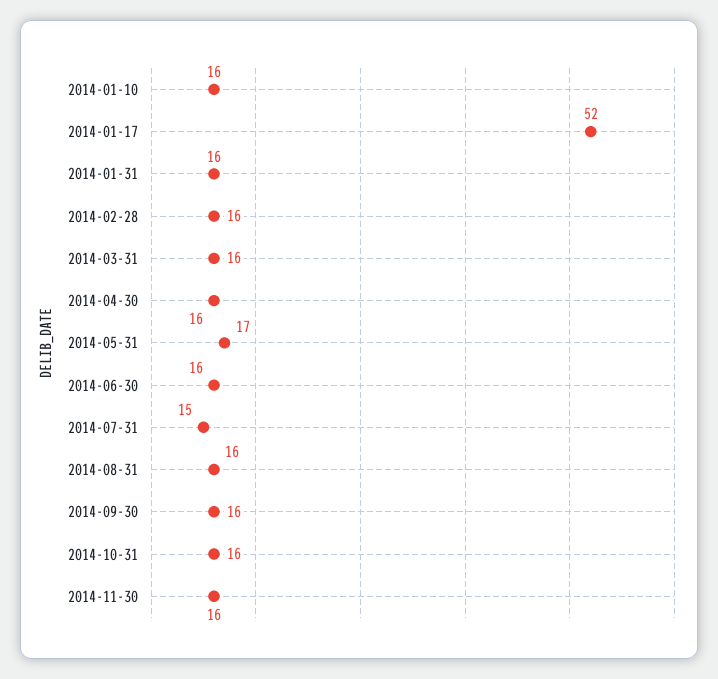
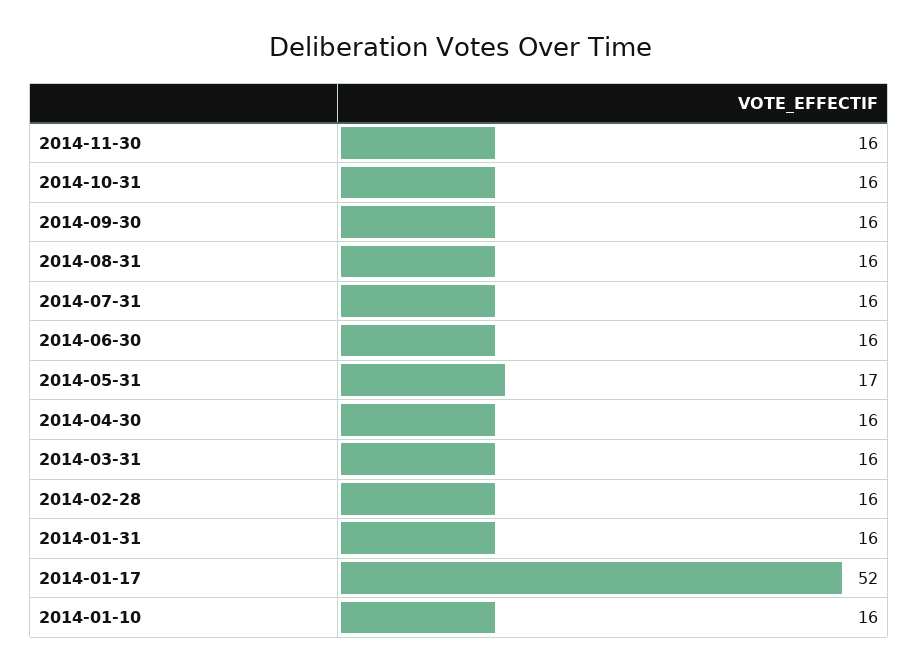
2014-07-31: 15 -> 16

